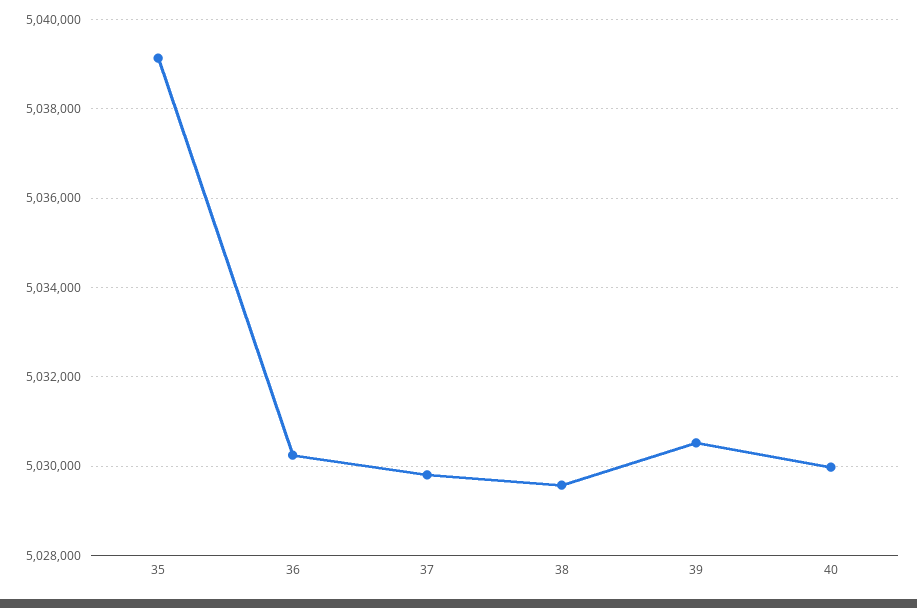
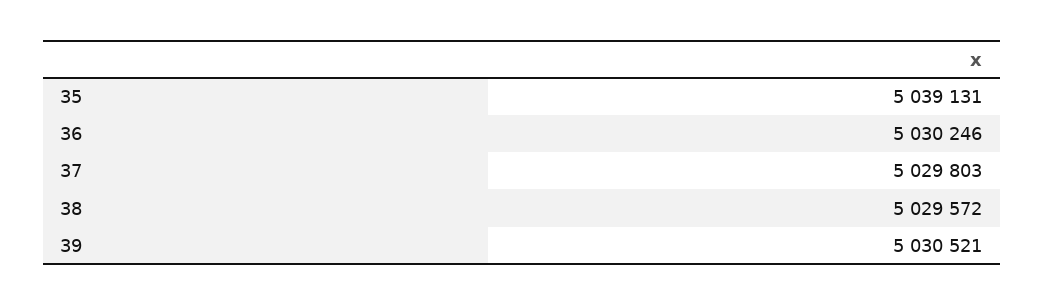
40: 5030000 -> none

